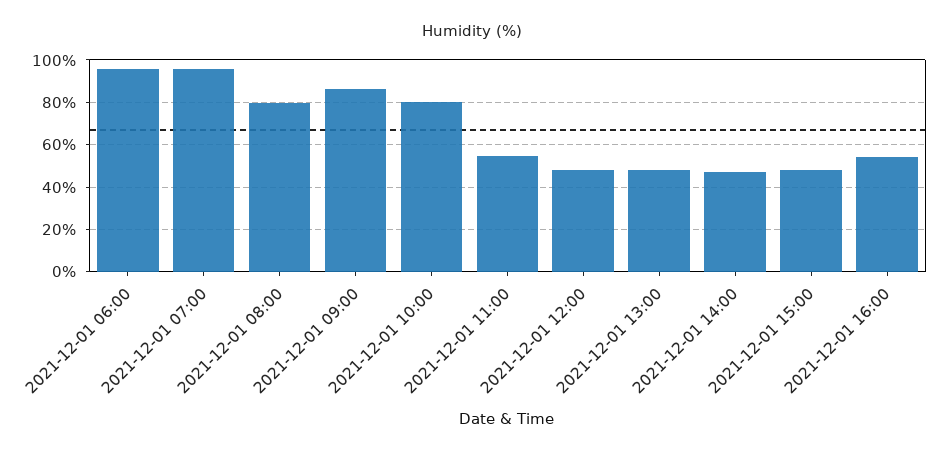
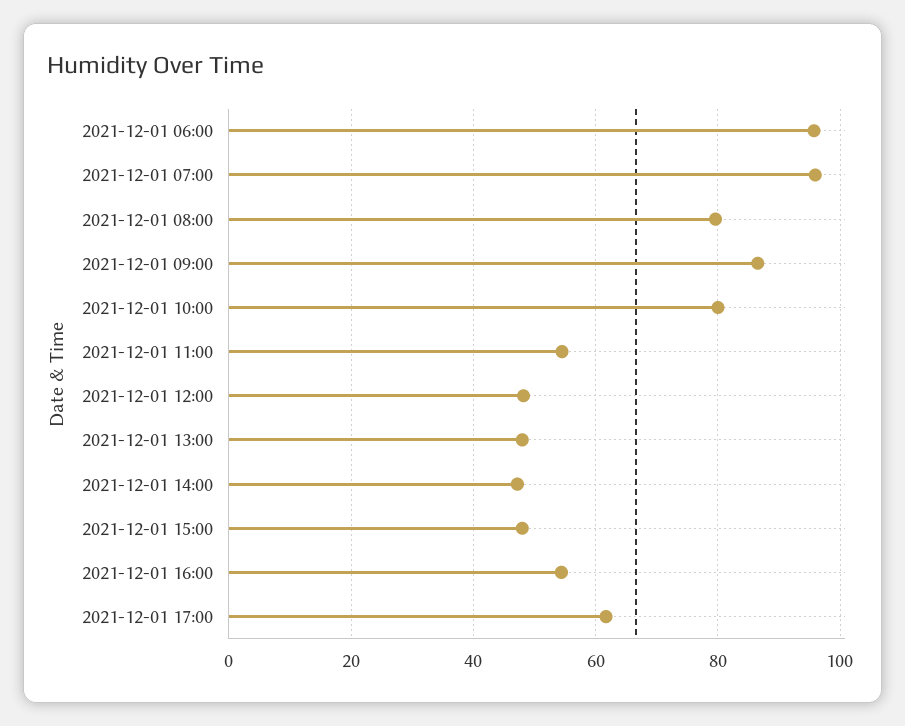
2021-12-01 17:00: none -> 62

